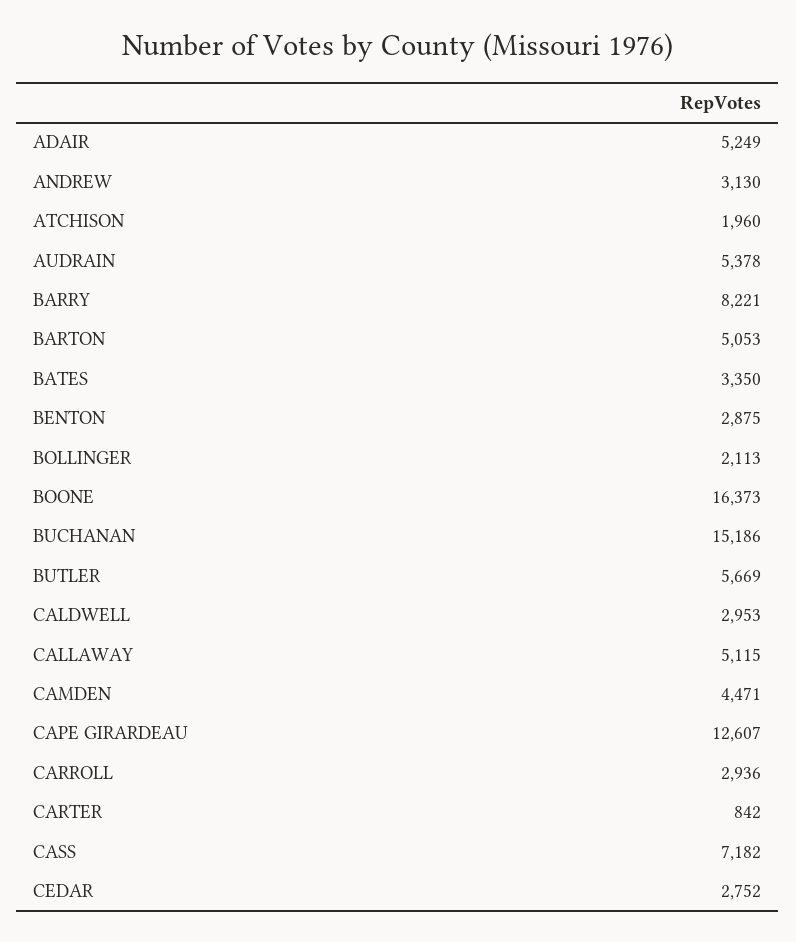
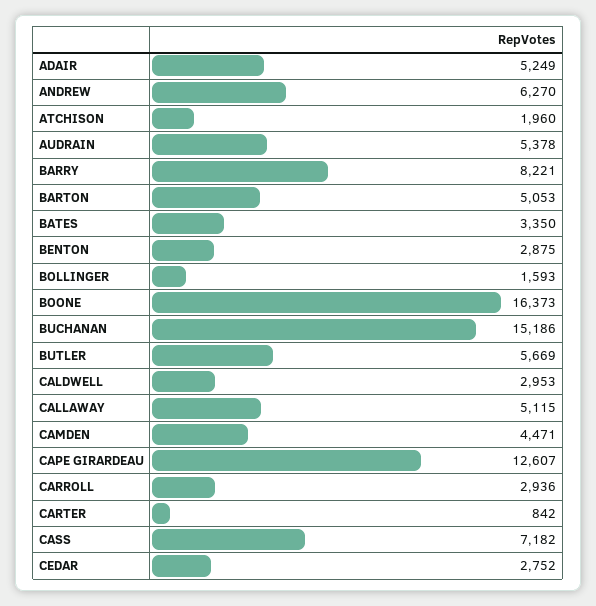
ANDREW: 3130 -> 6270
BOLLINGER: 2113 -> 1593

